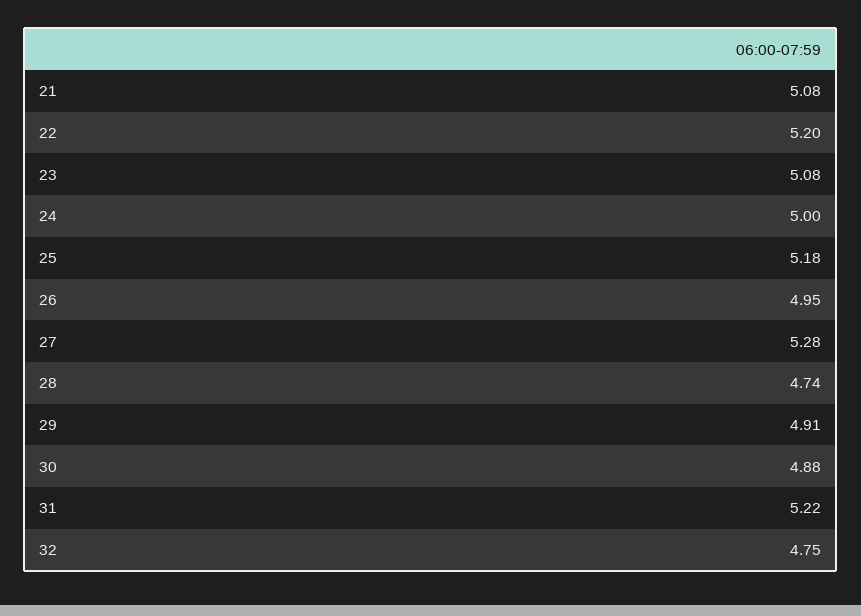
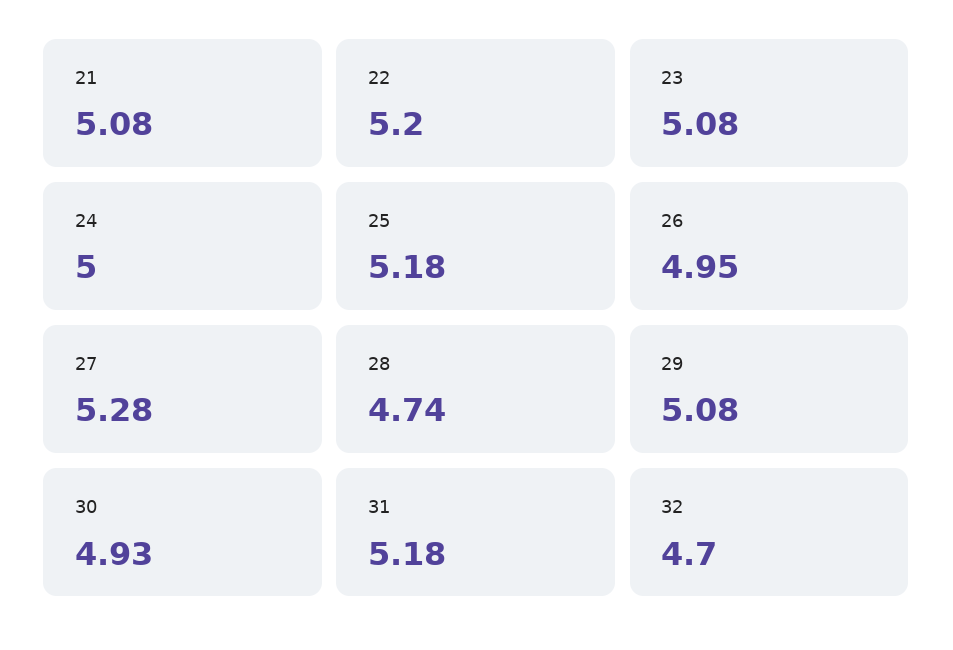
29: 4.91 -> 5.08
30: 4.88 -> 4.93
31: 5.22 -> 5.18
32: 4.75 -> 4.7

